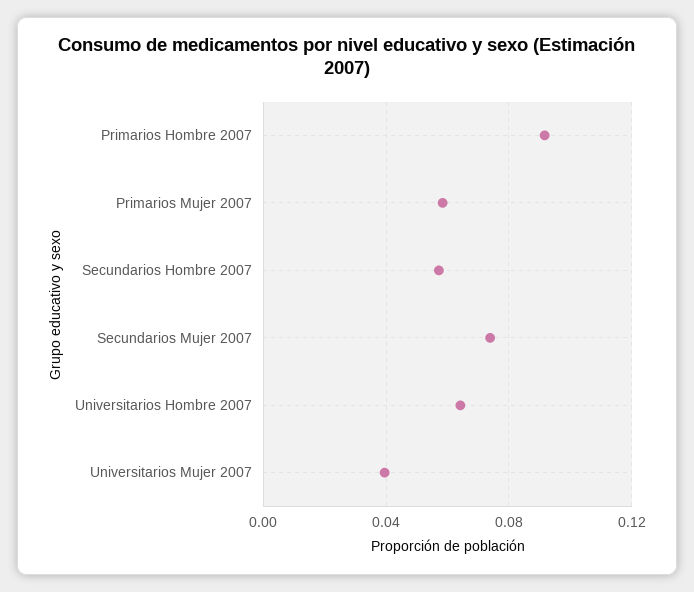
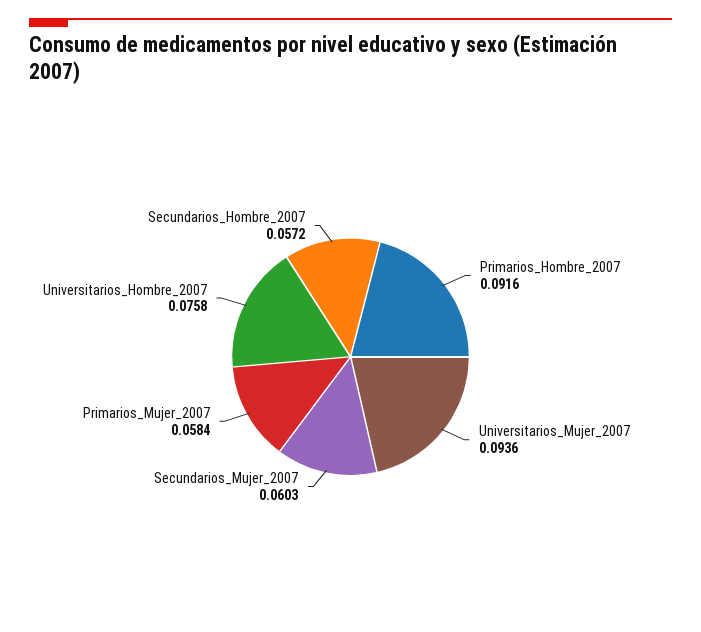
Secundarios Mujer 2007: 0.075 -> 0.0603
Universitarios Hombre 2007: 0.065 -> 0.0758
Universitarios Mujer 2007: 0.04 -> 0.0936

